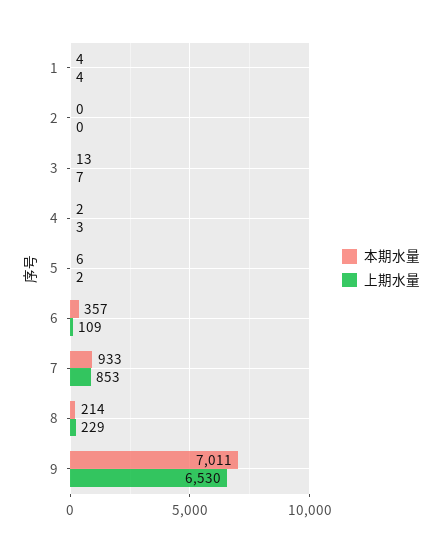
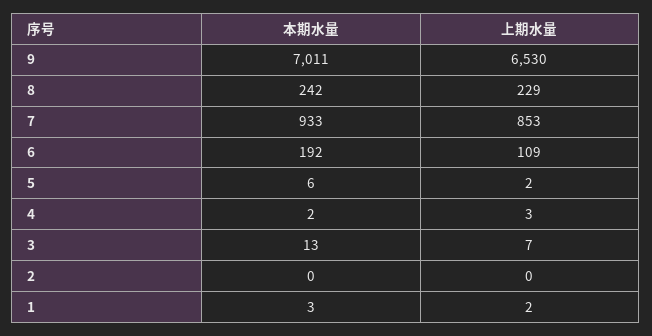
本期水量, 1: 4 -> 3
上期水量, 1: 4 -> 2
本期水量, 6: 357 -> 192
本期水量, 8: 214 -> 242

